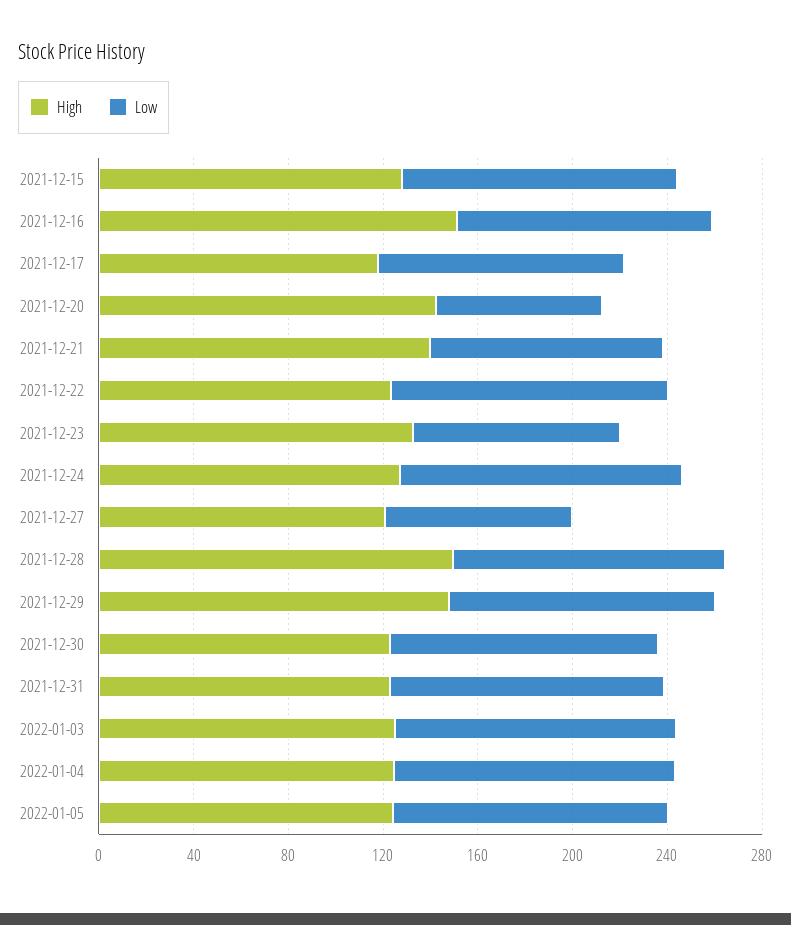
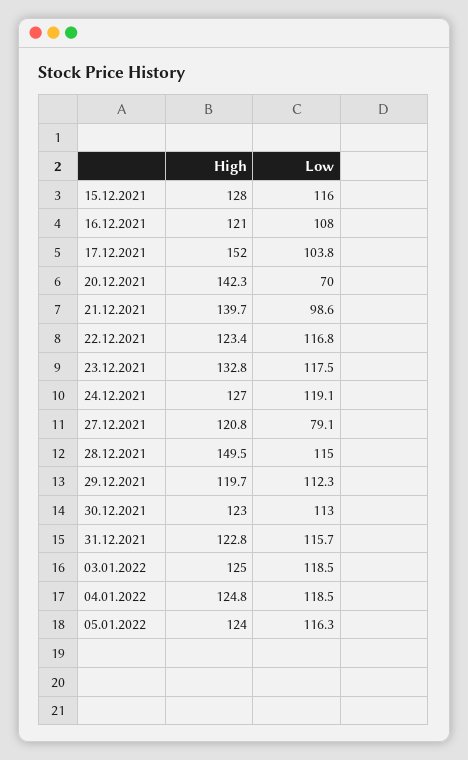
High, 2021-12-16: 150 -> 121
High, 2021-12-17: 120 -> 152
Low, 2021-12-23: 90 -> 117.5
High, 2021-12-29: 150 -> 119.7

